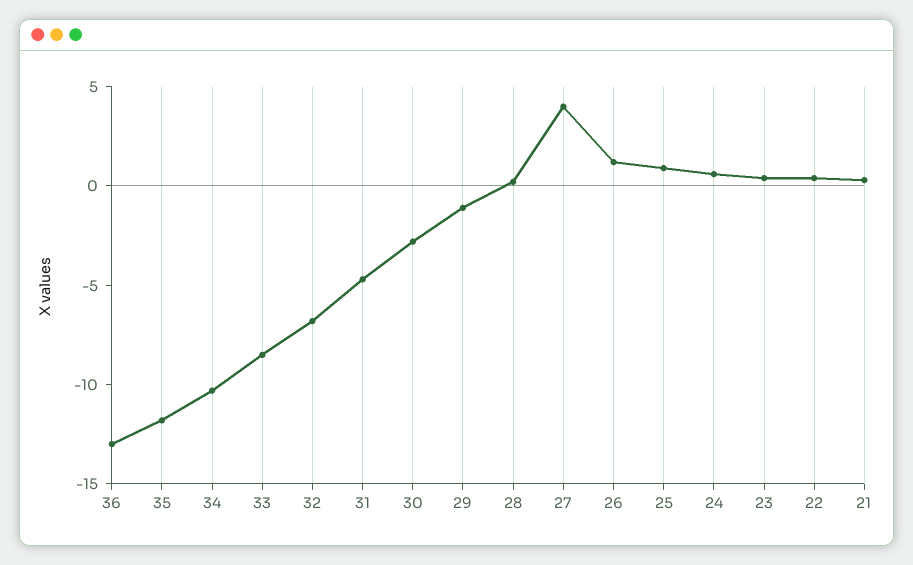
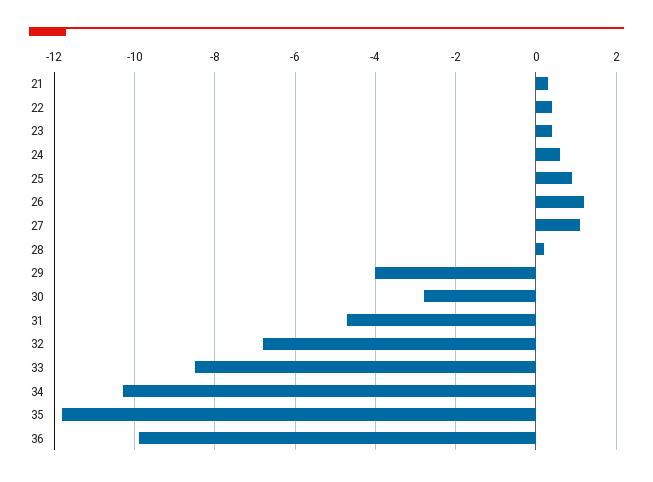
36: -13 -> -10
29: -1 -> -4
27: 4 -> 1

